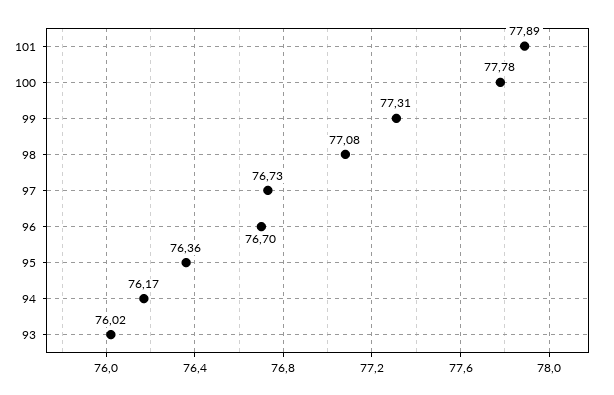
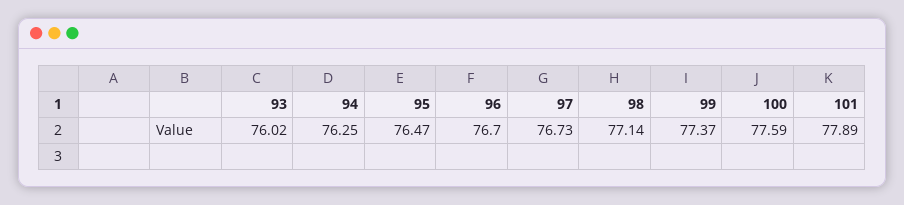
100: 77.78 -> 77.59
99: 77.31 -> 77.37
98: 77.08 -> 77.14
95: 76.36 -> 76.47
94: 76.17 -> 76.25

